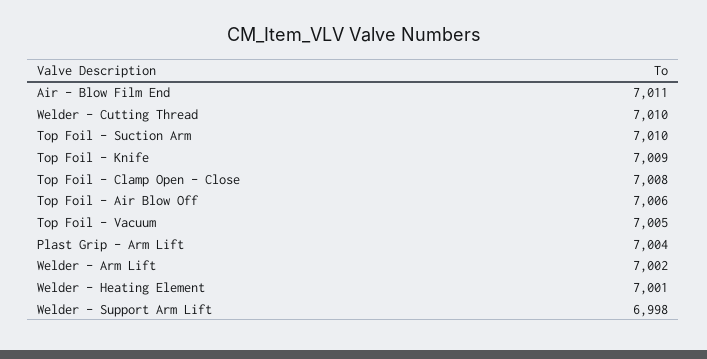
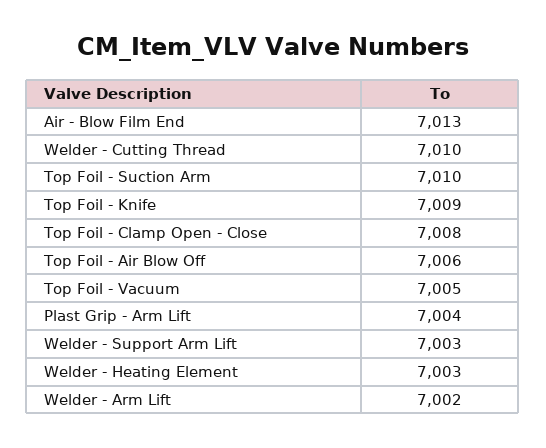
Air - Blow Film End: 7011 -> 7013
Welder - Heating Element: 7001 -> 7003
Welder - Support Arm Lift: 6998 -> 7003

